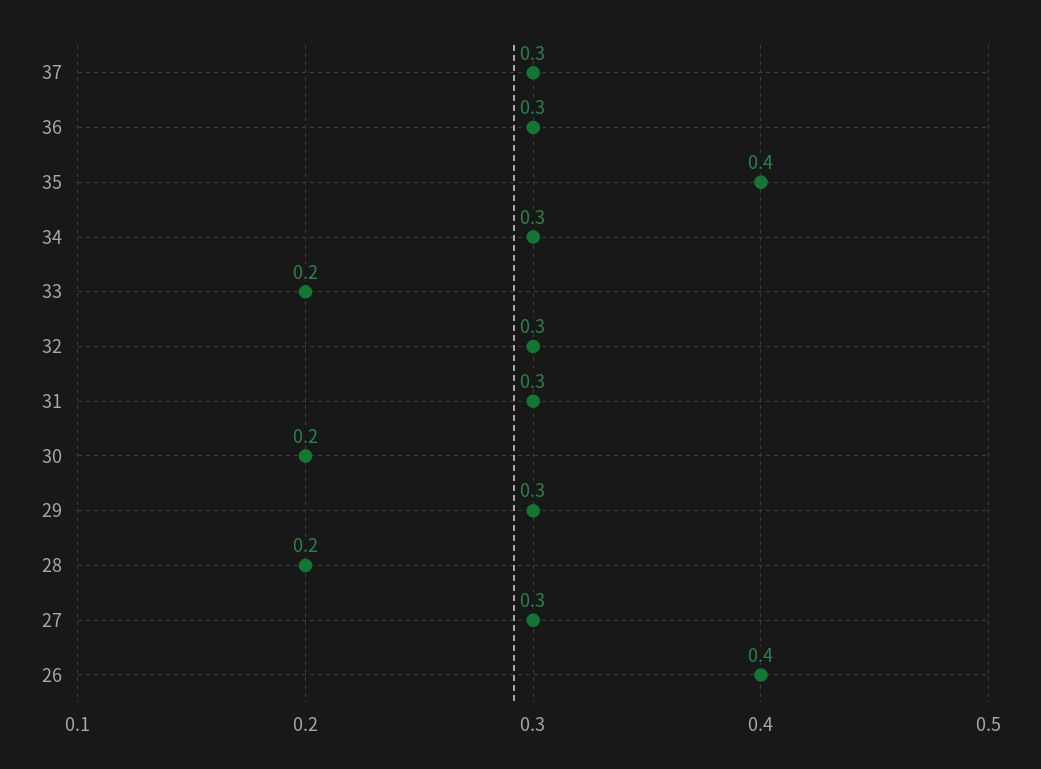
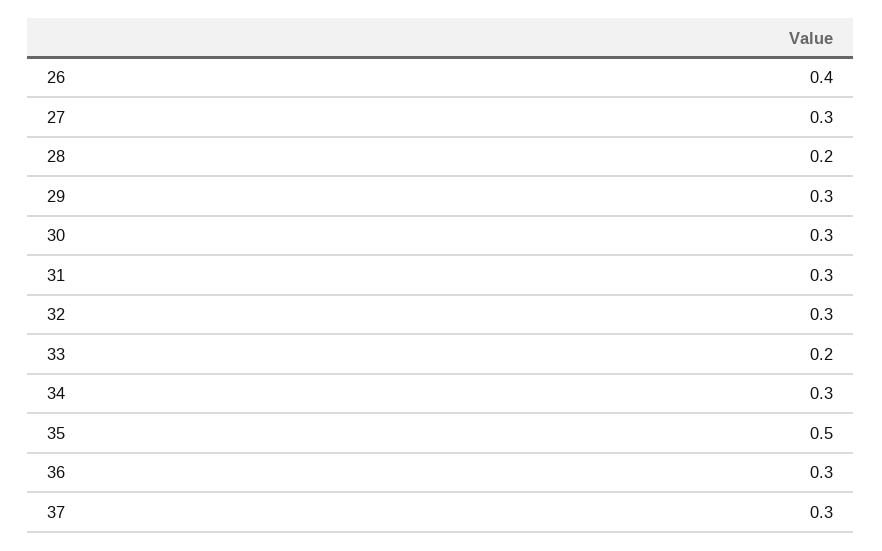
35: 0.4 -> 0.5
30: 0.2 -> 0.3

